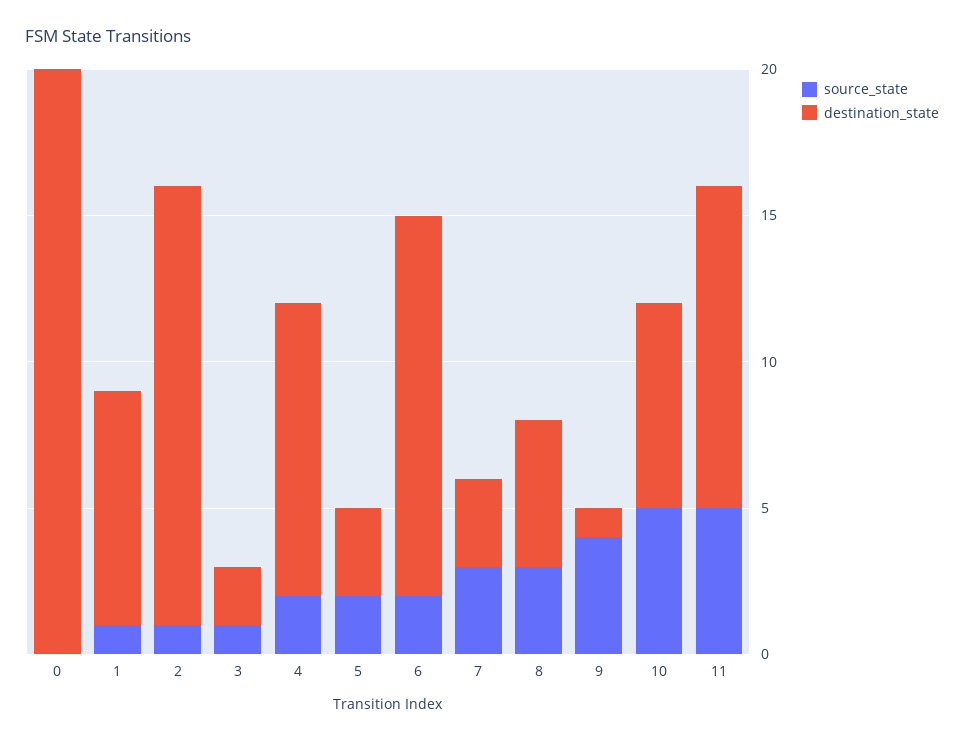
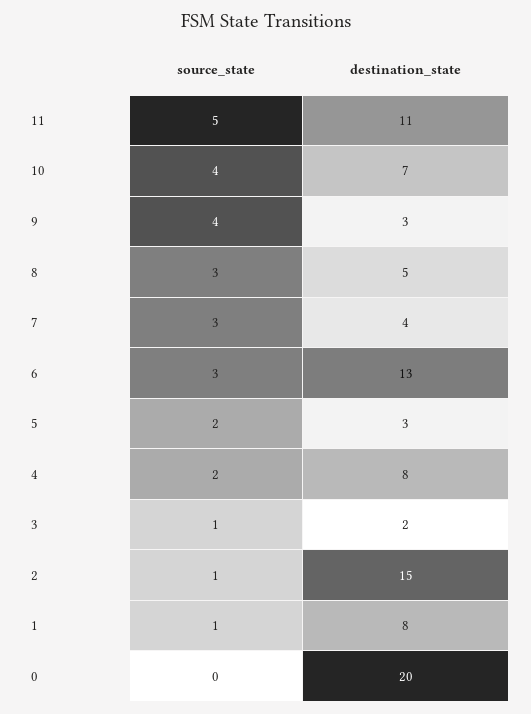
destination_state, 4: 10 -> 8
source_state, 6: 2 -> 3
destination_state, 7: 3 -> 4
destination_state, 9: 1 -> 3
source_state, 10: 5 -> 4

